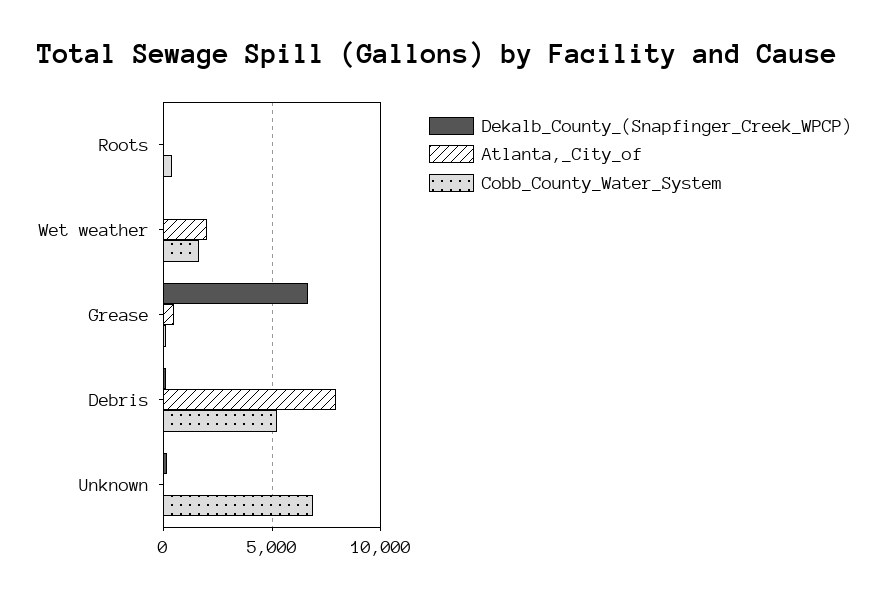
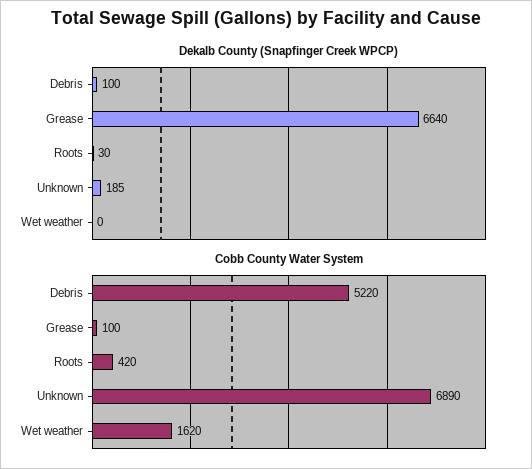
Atlanta,_City_of, Roots: 0 -> none
Atlanta,_City_of, Wet weather: 2000 -> none
Atlanta,_City_of, Grease: 500 -> none
Atlanta,_City_of, Debris: 8000 -> none
Atlanta,_City_of, Unknown: 0 -> none

